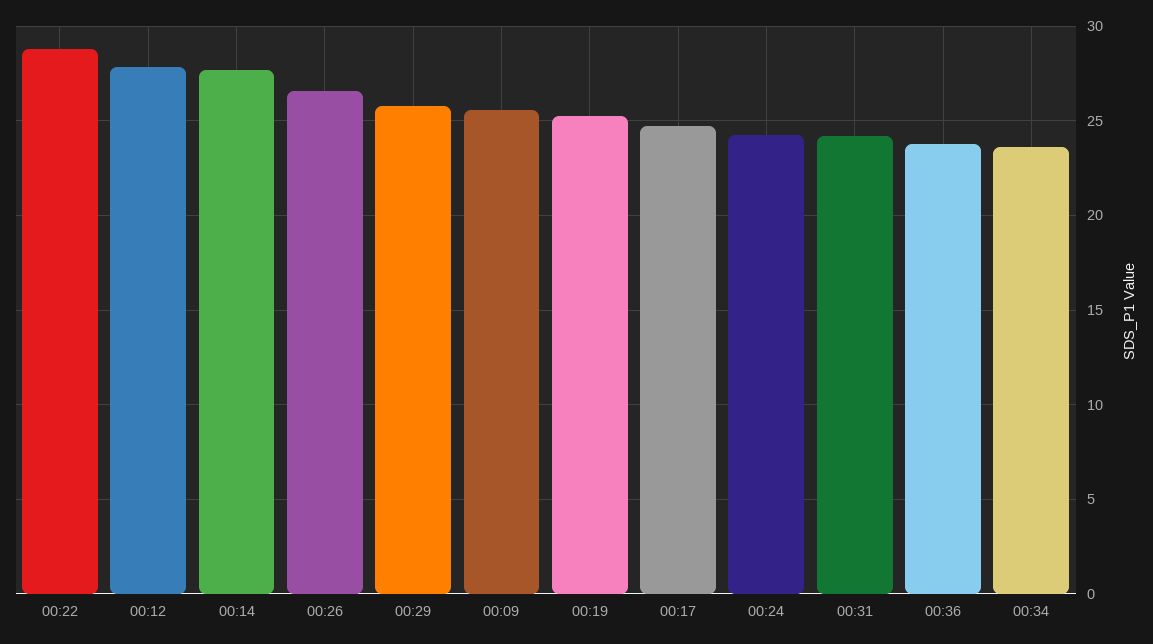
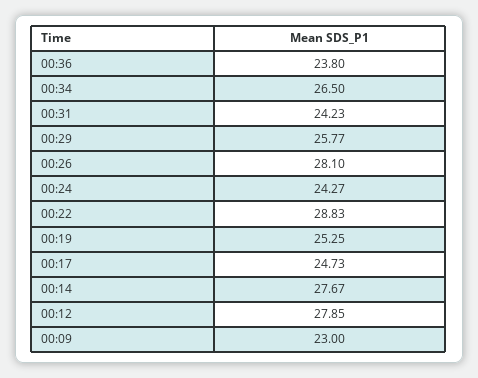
00:26: 26.5 -> 28.1
00:09: 25.5 -> 23
00:34: 23.5 -> 26.5

